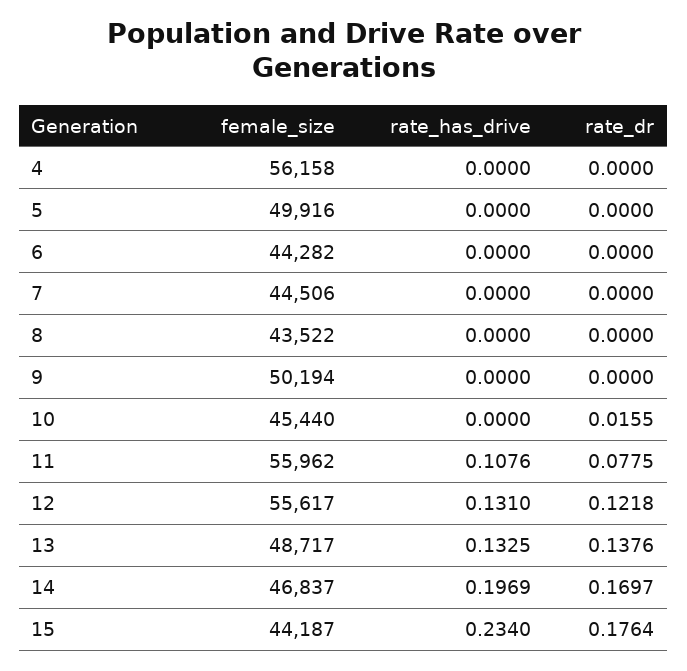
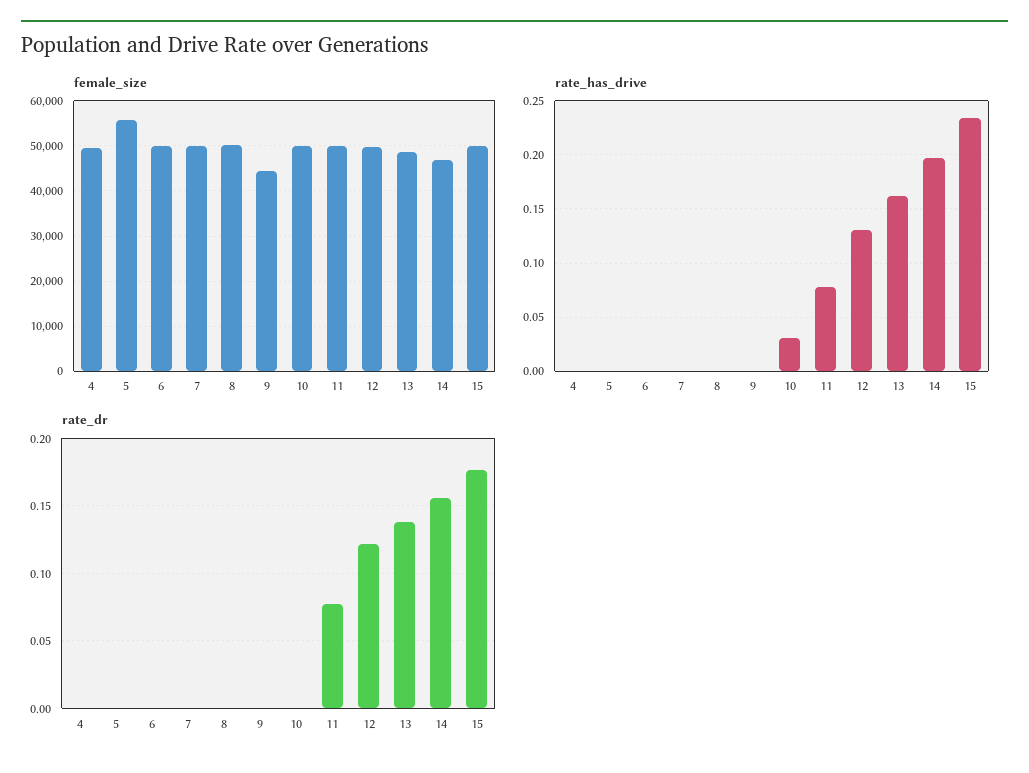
female_size, 4: 56158 -> 50000
female_size, 5: 49916 -> 56000
female_size, 6: 44282 -> 50000
female_size, 7: 44506 -> 50000
female_size, 8: 43522 -> 50000
female_size, 9: 50194 -> 44000
female_size, 10: 45440 -> 50000
rate_has_drive, 10: 0 -> 0.03
rate_dr, 10: 0.0155 -> 0
female_size, 11: 55962 -> 50000
rate_has_drive, 11: 0.1076 -> 0.08
female_size, 12: 55617 -> 50000
rate_has_drive, 13: 0.1325 -> 0.16
rate_dr, 14: 0.1697 -> 0.155
female_size, 15: 44187 -> 50000

